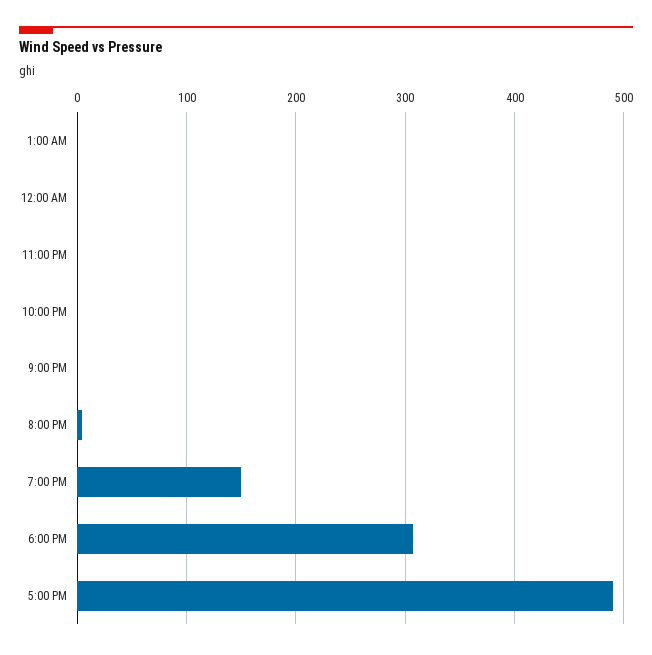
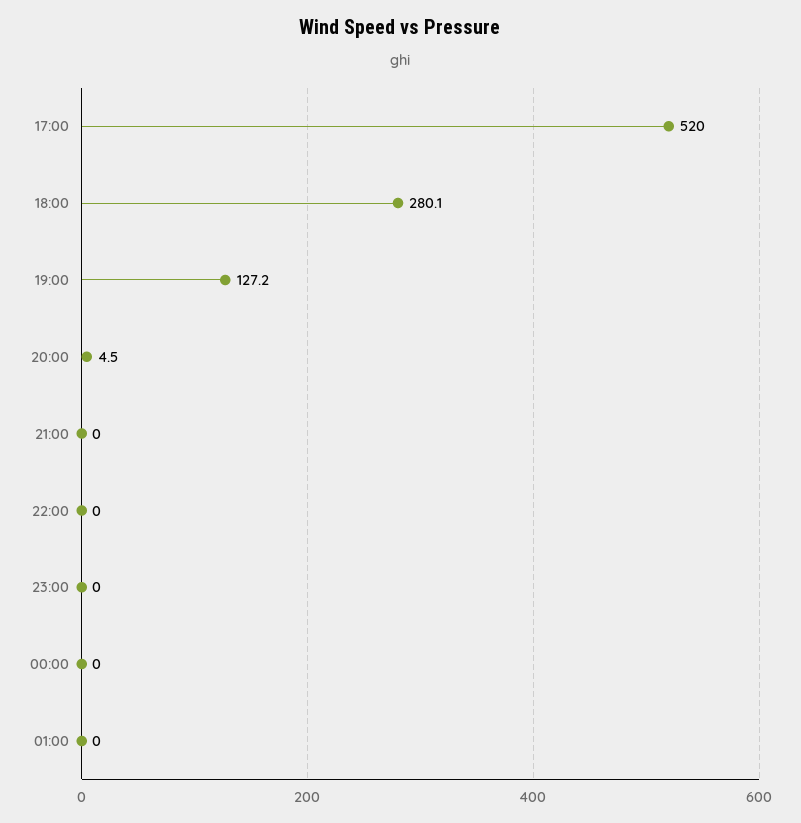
7:00 PM: 150 -> 127.2
6:00 PM: 310 -> 280.1
5:00 PM: 490 -> 520

